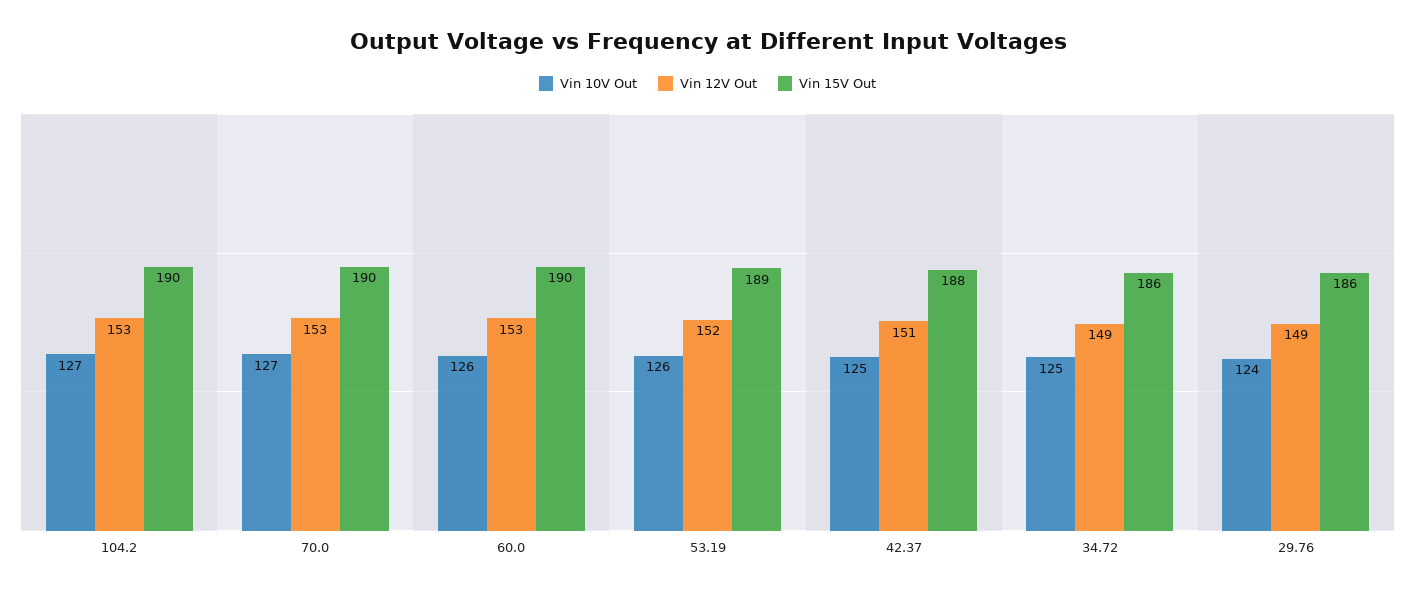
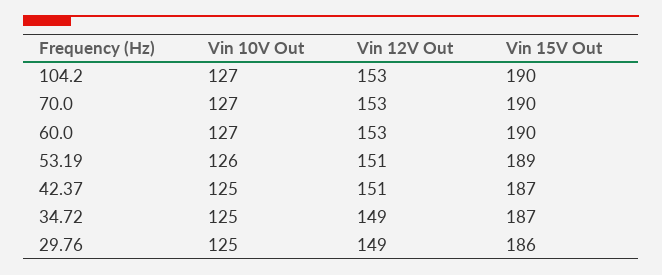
Vin 10V Out, 60.0: 126 -> 127
Vin 12V Out, 53.19: 152 -> 151
Vin 15V Out, 42.37: 188 -> 187
Vin 15V Out, 34.72: 186 -> 187
Vin 10V Out, 29.76: 124 -> 125

